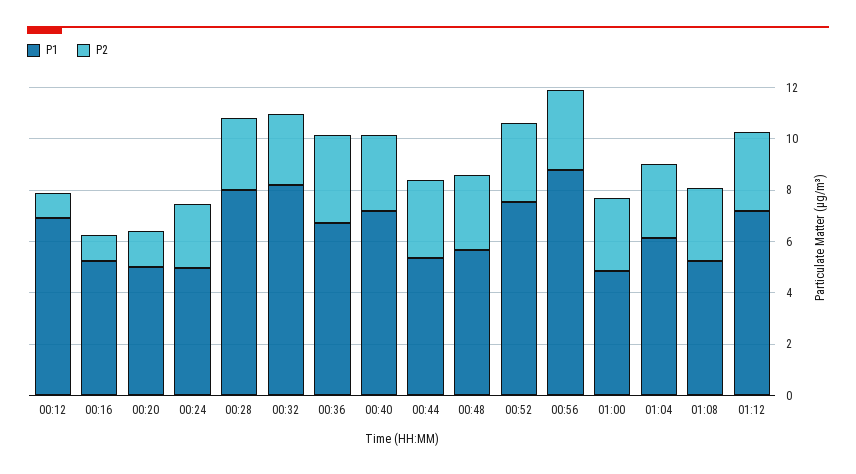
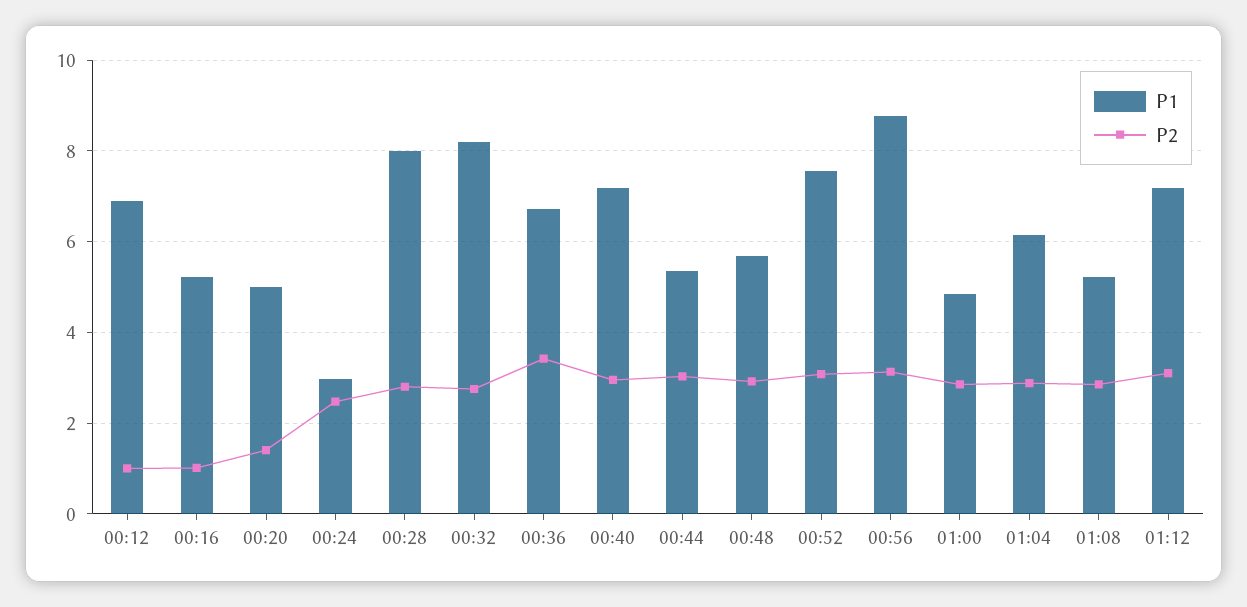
P1, 00:24: 5 -> 3

